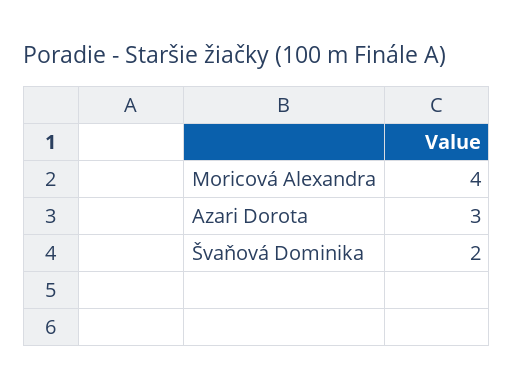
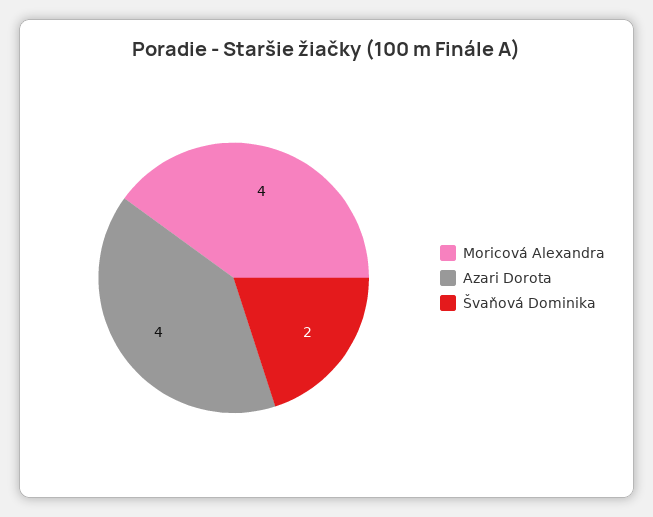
Azari Dorota: 3 -> 4

